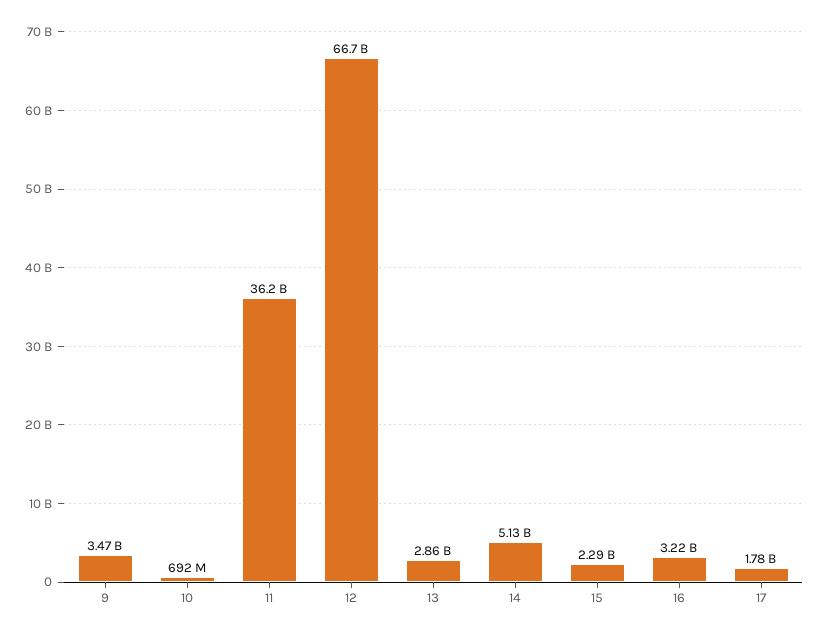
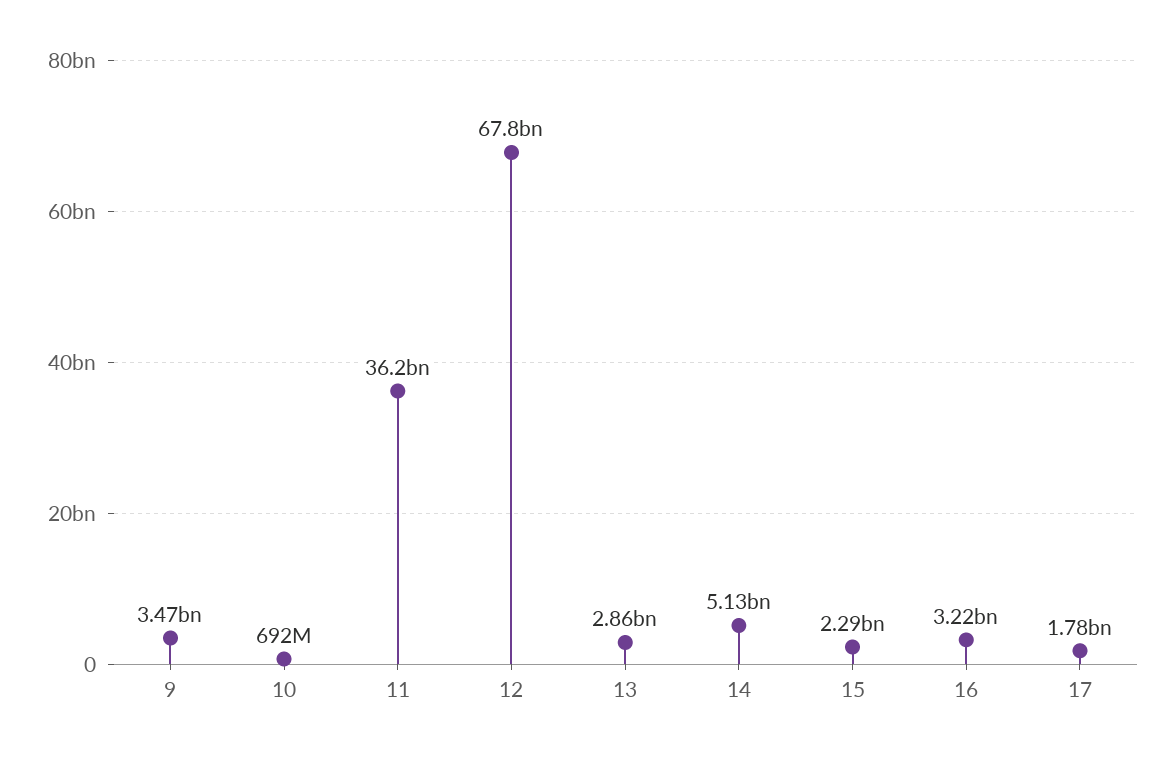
12: 66700000000 -> 67800000000

